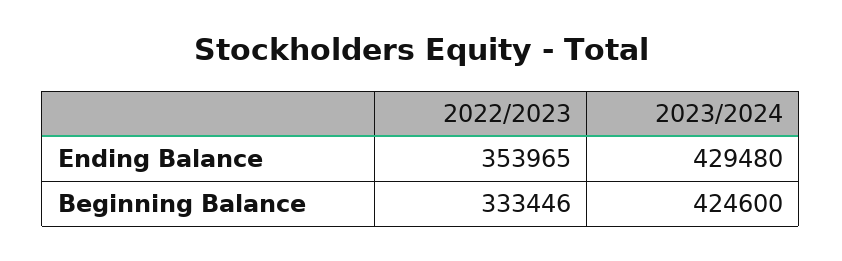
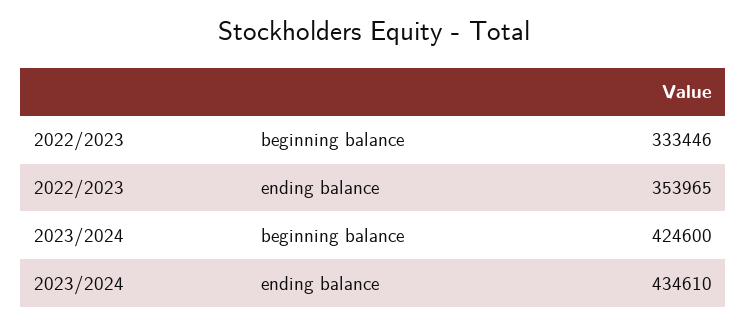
2023/2024, Ending Balance: 429480 -> 434610

